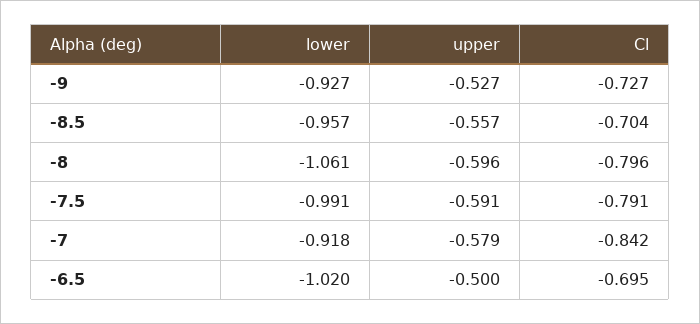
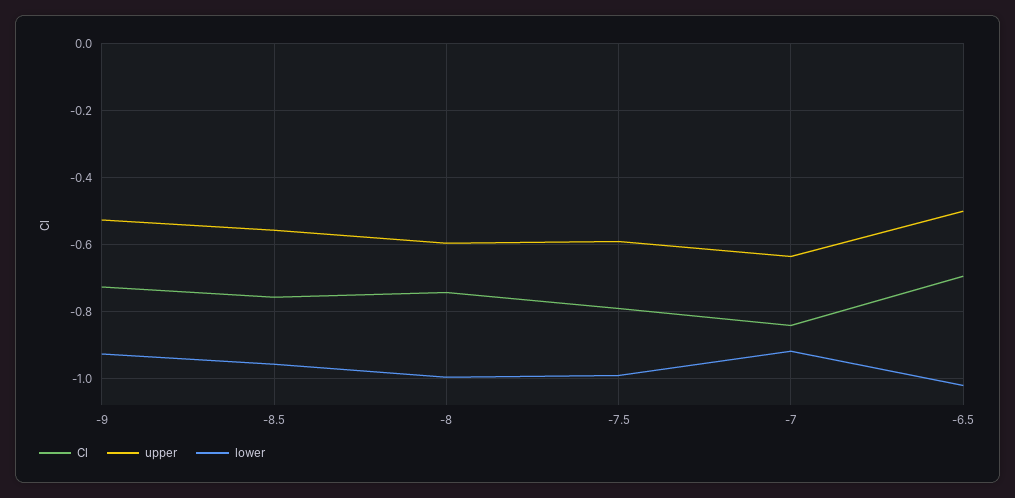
Cl, -8.5: -0.704 -> -0.76
lower, -8: -1.061 -> -1
Cl, -8: -0.796 -> -0.74
upper, -7: -0.579 -> -0.64

